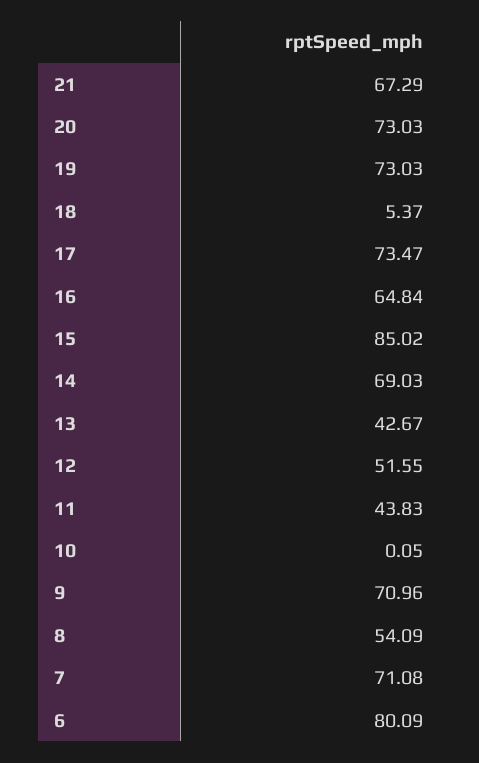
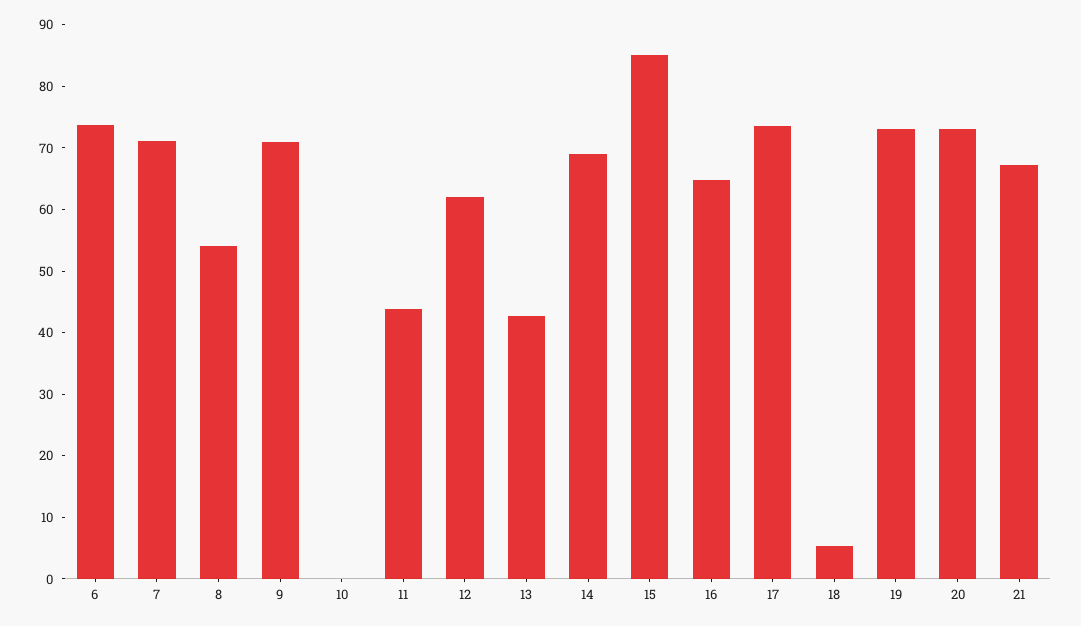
12: 51.55 -> 62
6: 80.09 -> 74

